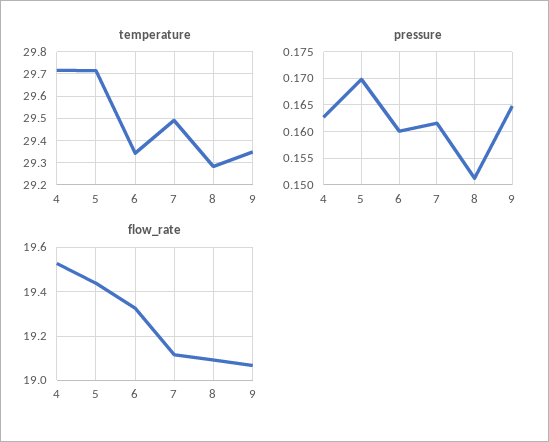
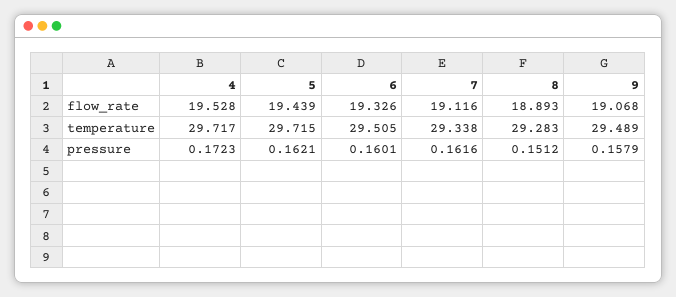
temperature, 6: 29.35 -> 29.505
temperature, 7: 29.5 -> 29.338
temperature, 9: 29.35 -> 29.489
pressure, 4: 0.1625 -> 0.1723
pressure, 5: 0.17 -> 0.1621
pressure, 9: 0.165 -> 0.1579
flow_rate, 8: 19.1 -> 18.893

